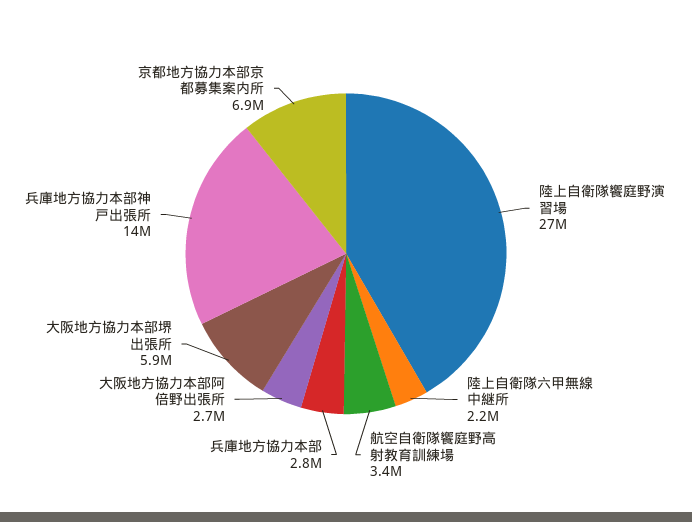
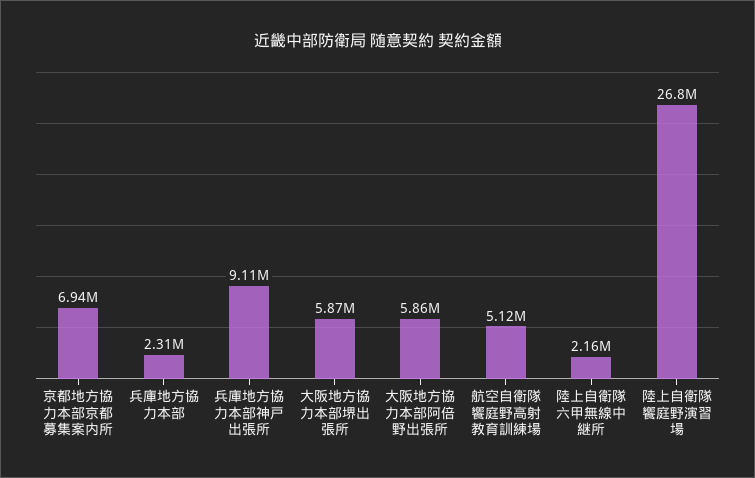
航空自衛隊饗庭野高射教育訓練場: 3400000 -> 5120000
兵庫地方協力本部: 2800000 -> 2310000
大阪地方協力本部阿倍野出張所: 2700000 -> 5860000
兵庫地方協力本部神戸出張所: 14000000 -> 9110000

